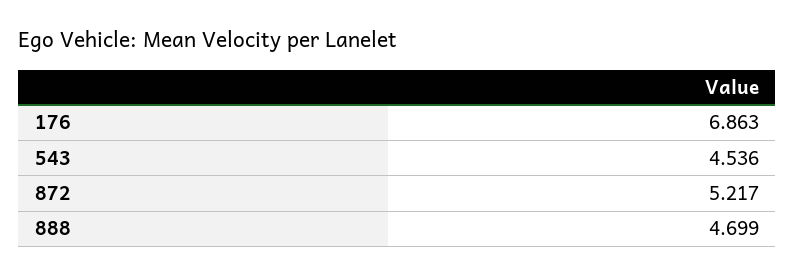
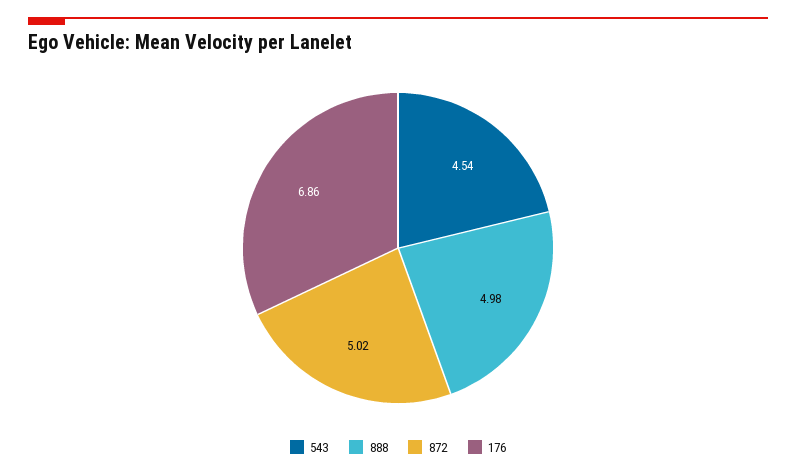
872: 5.217 -> 5.02
888: 4.699 -> 4.98

